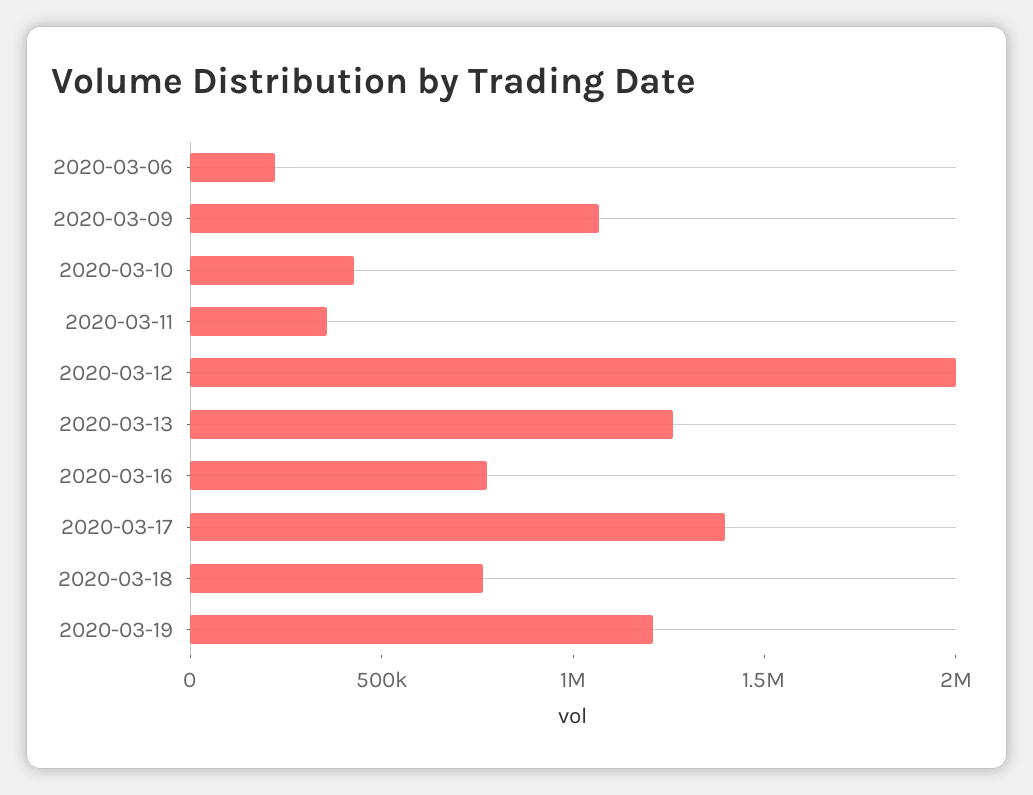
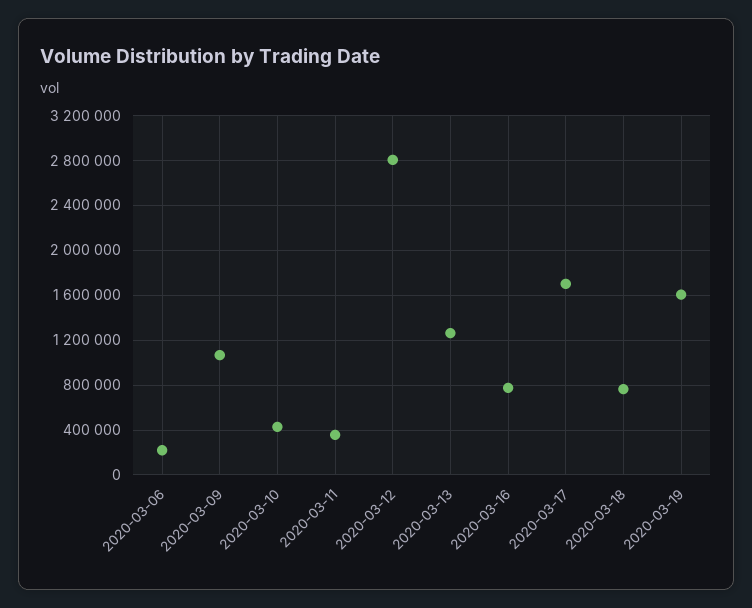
2020-03-12: 2000000 -> 2800000
2020-03-17: 1400000 -> 1700000
2020-03-19: 1200000 -> 1600000

